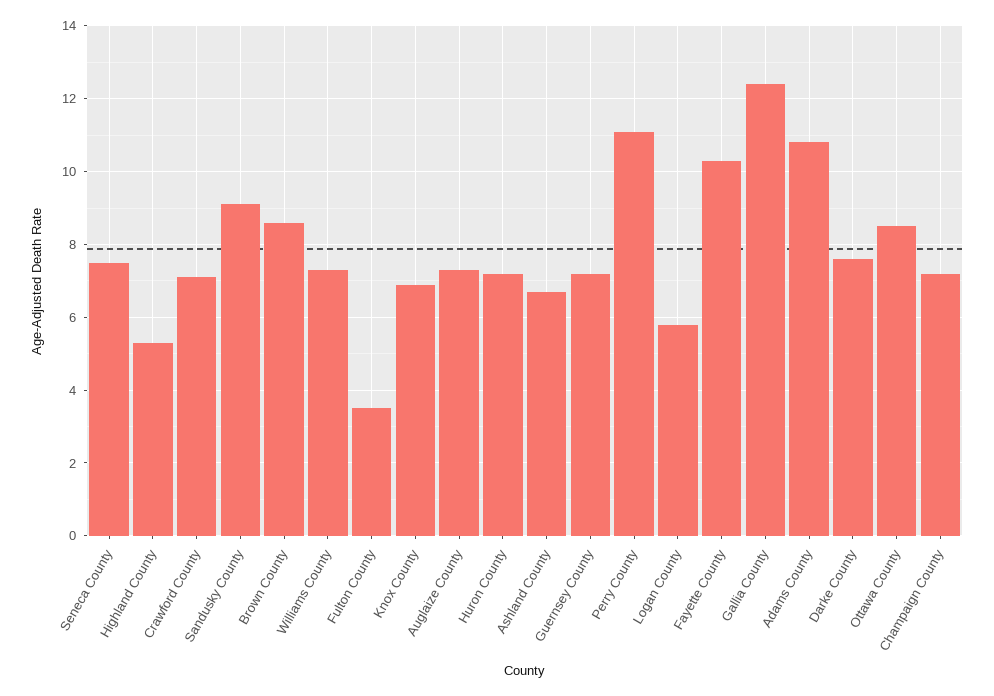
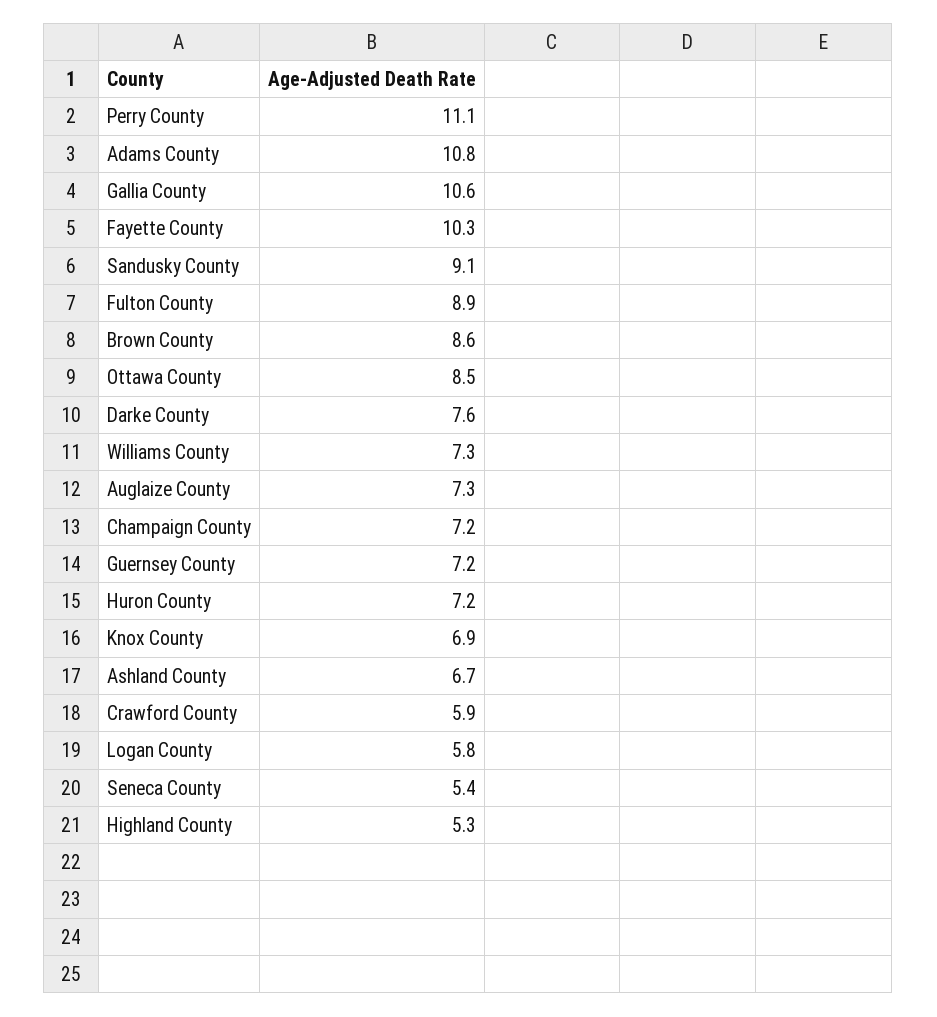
Seneca County: 7.5 -> 5.4
Crawford County: 7 -> 5.9
Fulton County: 3.5 -> 8.9
Gallia County: 12.5 -> 10.6

